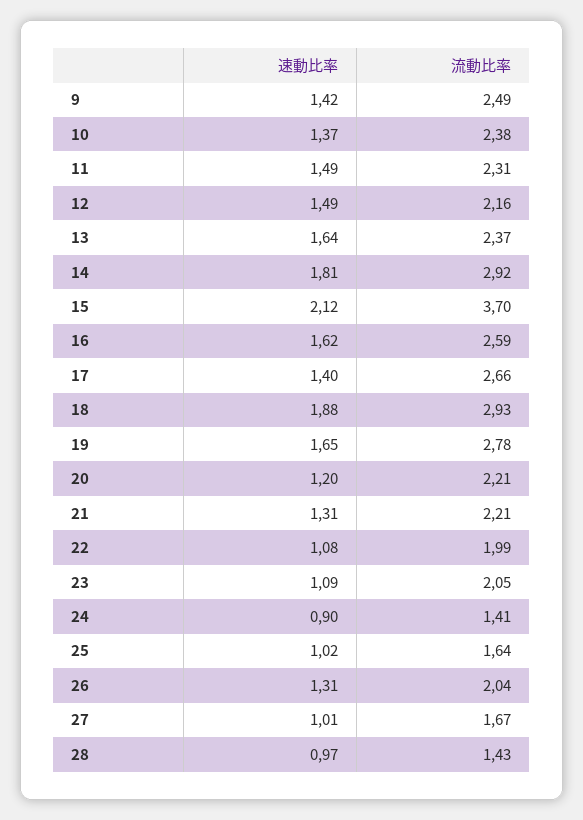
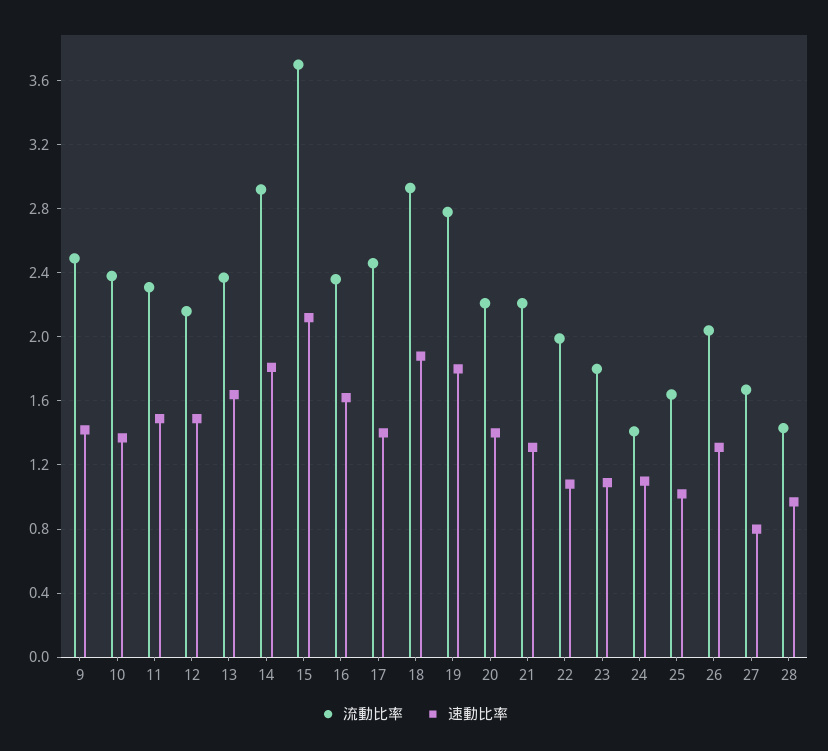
流動比率, 16: 2.59 -> 2.35
流動比率, 17: 2.66 -> 2.45
速動比率, 19: 1.65 -> 1.8
速動比率, 20: 1.2 -> 1.4
流動比率, 23: 2.05 -> 1.8
速動比率, 24: 0.9 -> 1.1
速動比率, 27: 1.01 -> 0.8

